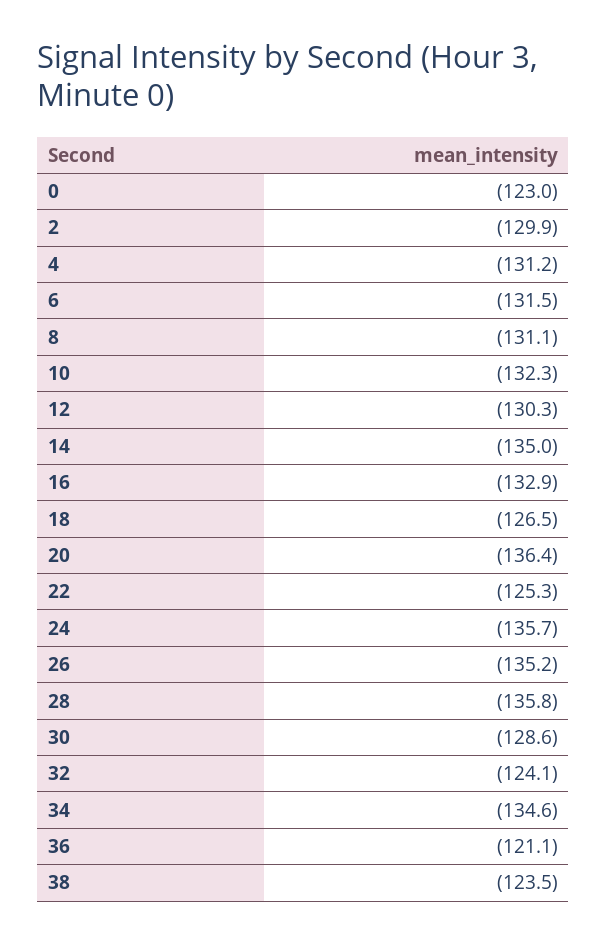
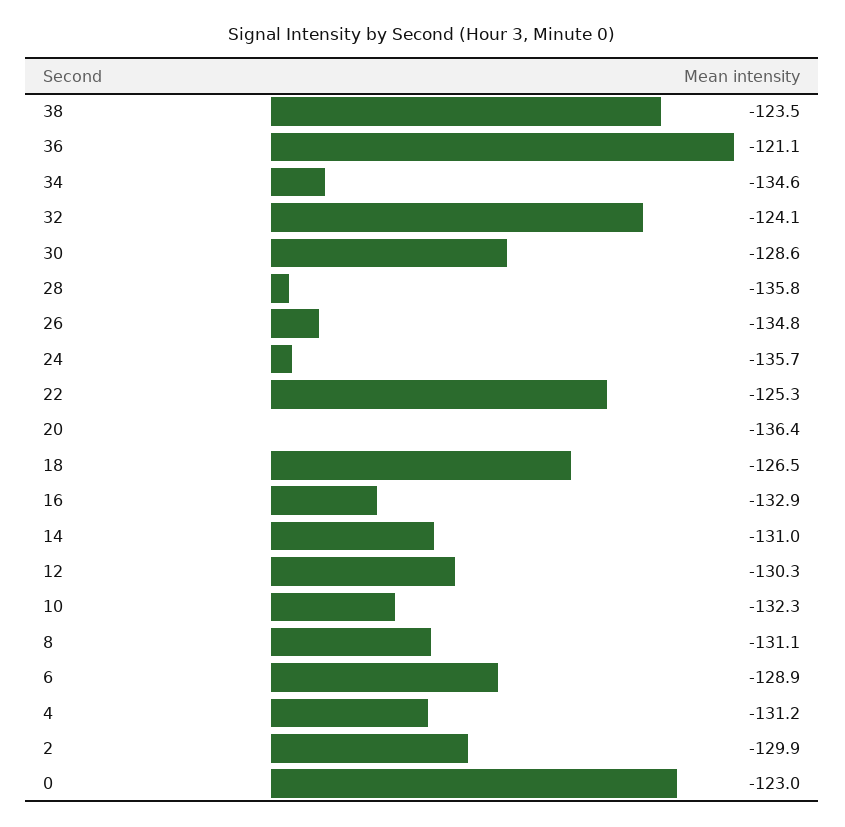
6: -131.5 -> -128.9
14: -135 -> -131
26: -135.2 -> -134.8

